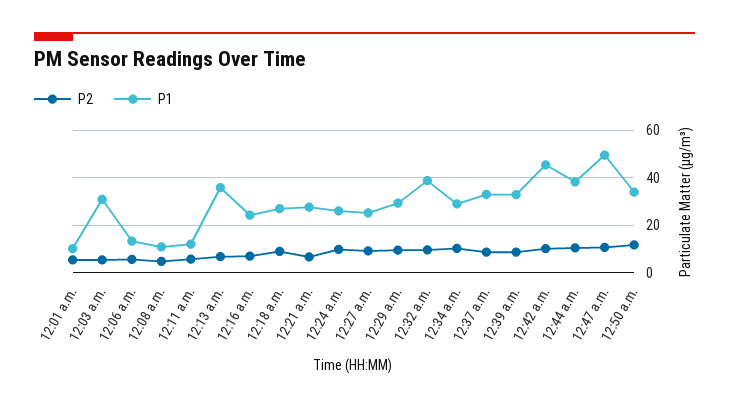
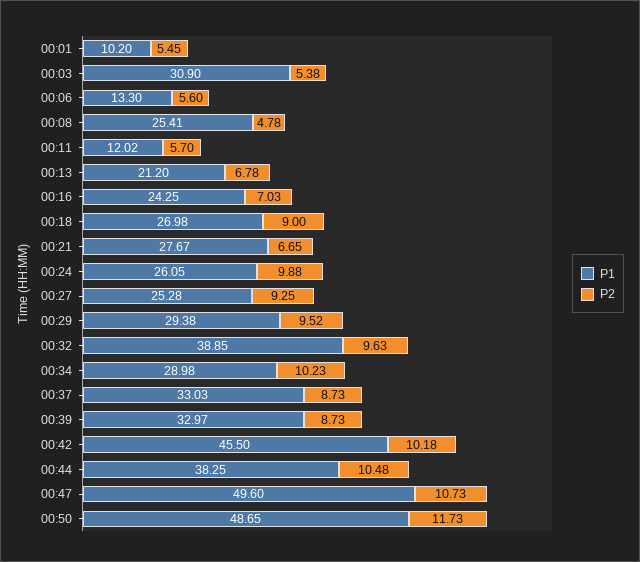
P1, 12:08 a.m.: 10 -> 25.41
P1, 12:13 a.m.: 35 -> 21.2
P1, 12:50 a.m.: 35 -> 48.65

